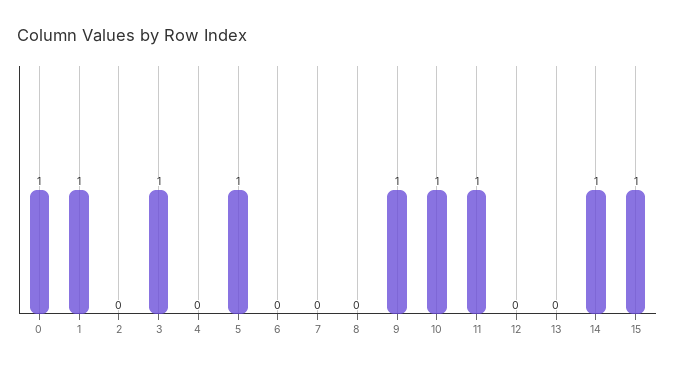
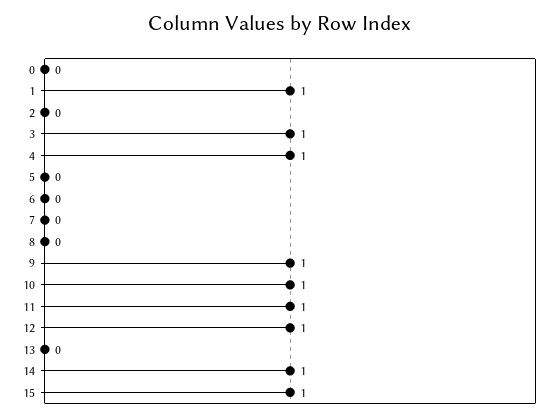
0: 1 -> 0
4: 0 -> 1
5: 1 -> 0
12: 0 -> 1

